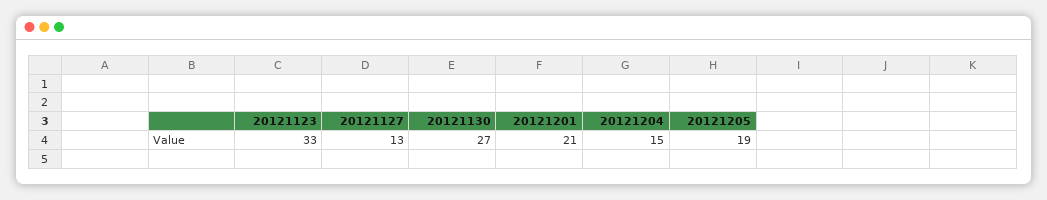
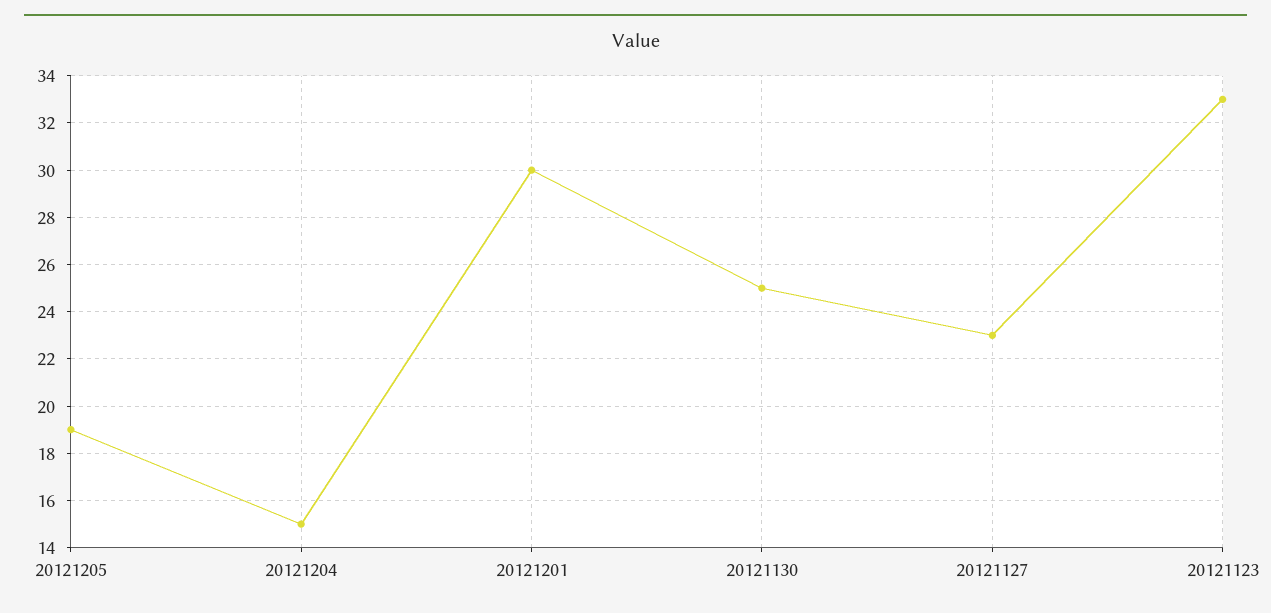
20121127: 13 -> 23
20121130: 27 -> 25
20121201: 21 -> 30

